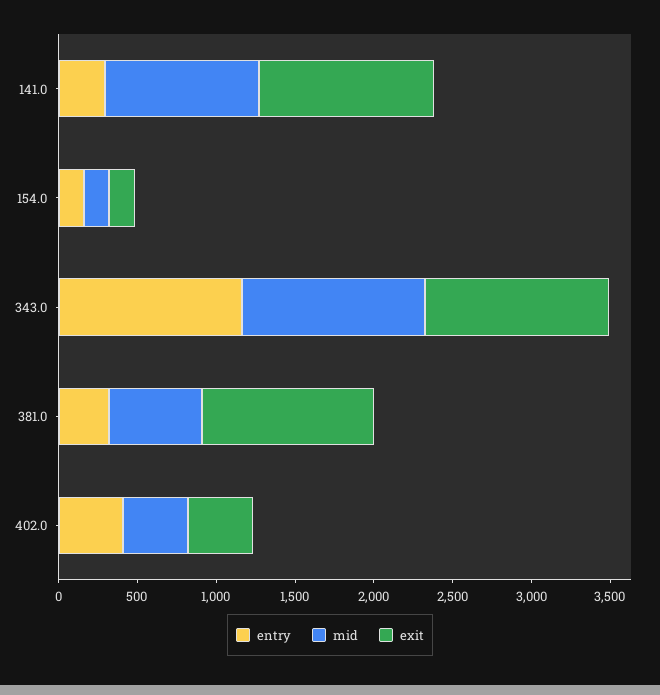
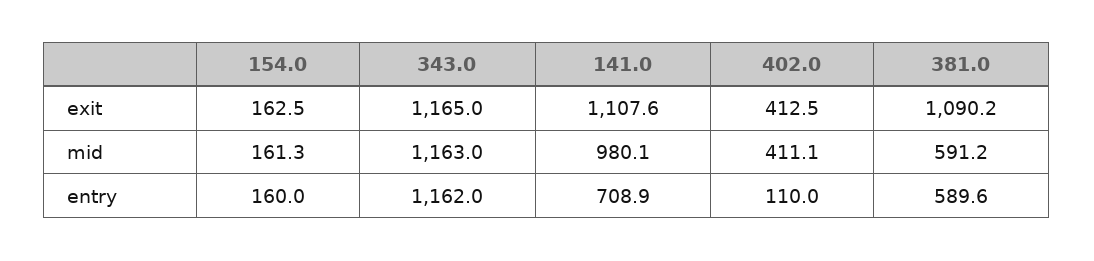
entry, 141.0: 300 -> 708.9
entry, 381.0: 300 -> 589.6
entry, 402.0: 400 -> 110

